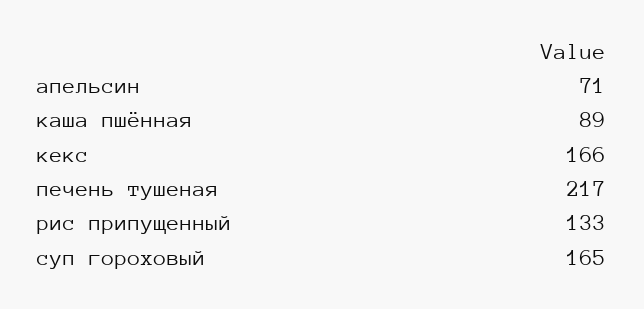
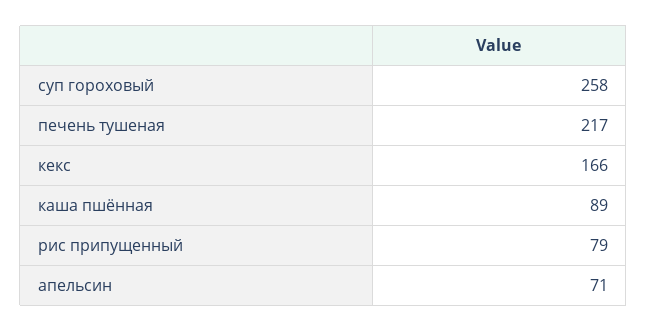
рис припущенный: 133 -> 79
суп гороховый: 165 -> 258

